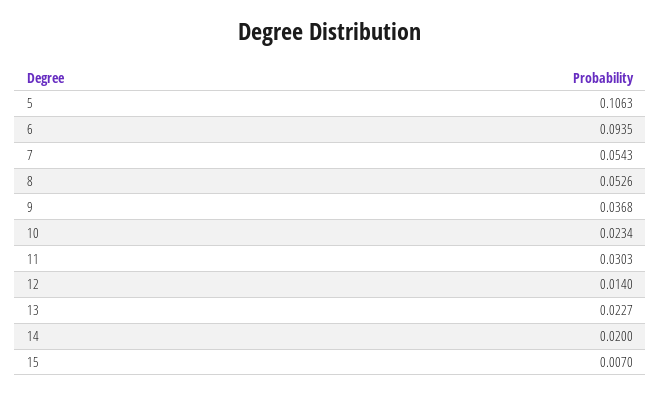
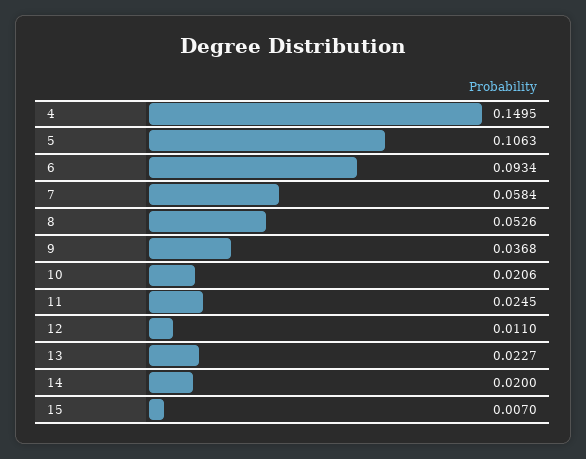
6: 0.0935 -> 0.0934
7: 0.0543 -> 0.0584
10: 0.0234 -> 0.0206
11: 0.0303 -> 0.0245
12: 0.014 -> 0.011
4: none -> 0.1495

